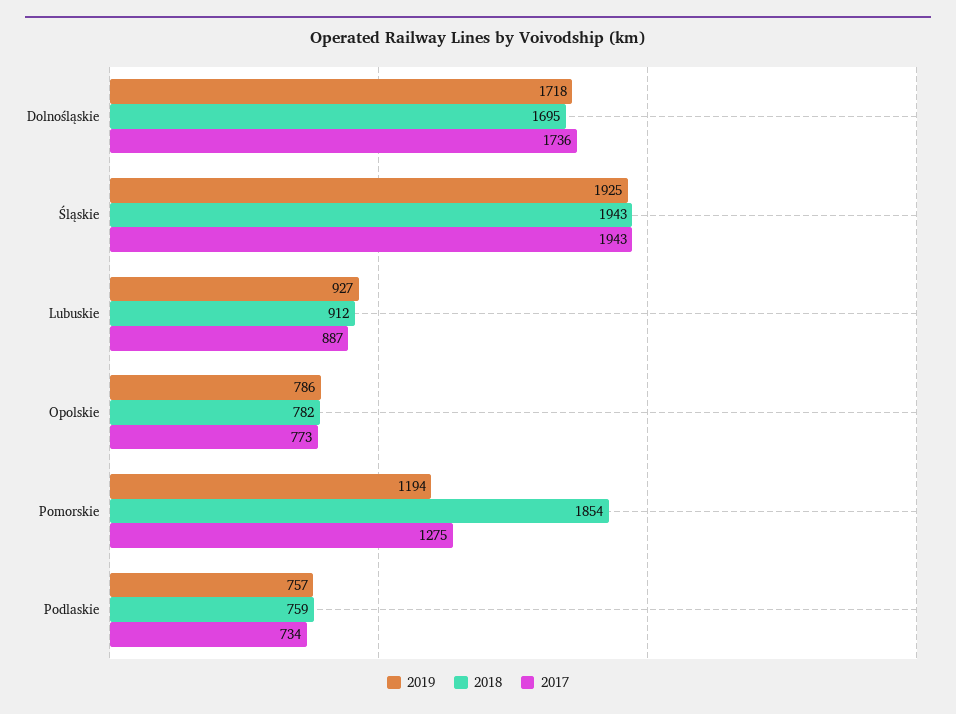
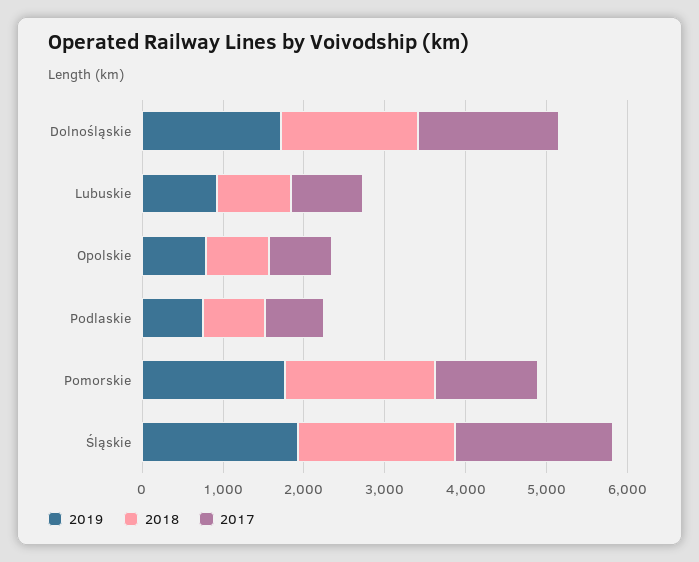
2019, Pomorskie: 1194 -> 1800

